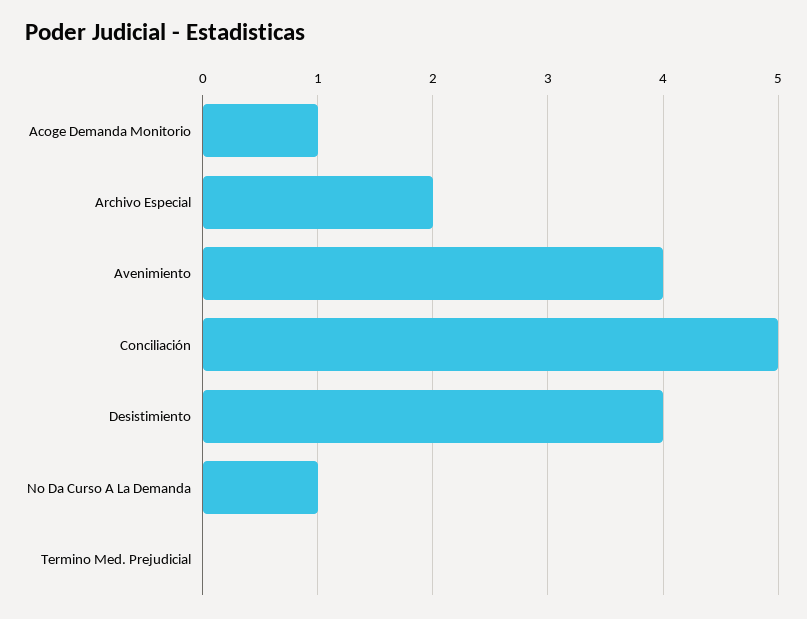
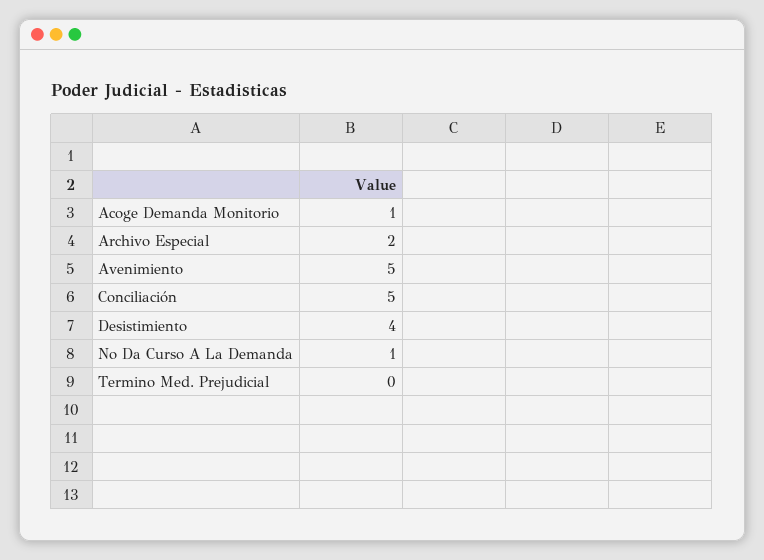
Avenimiento: 4 -> 5

